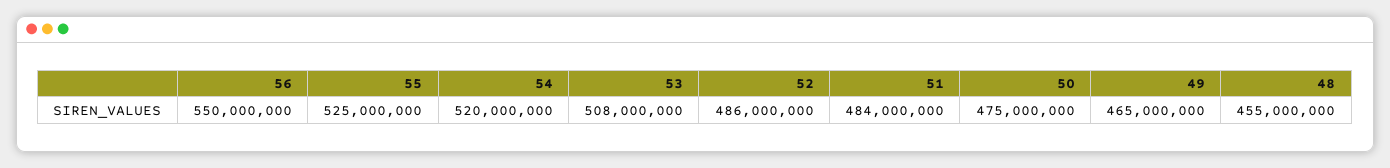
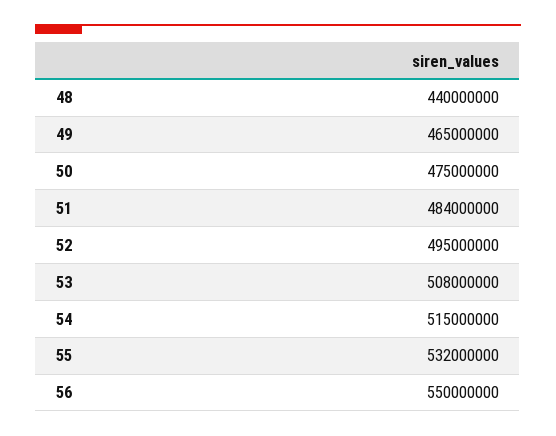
55: 525000000 -> 532000000
54: 520000000 -> 515000000
52: 486000000 -> 495000000
48: 455000000 -> 440000000

